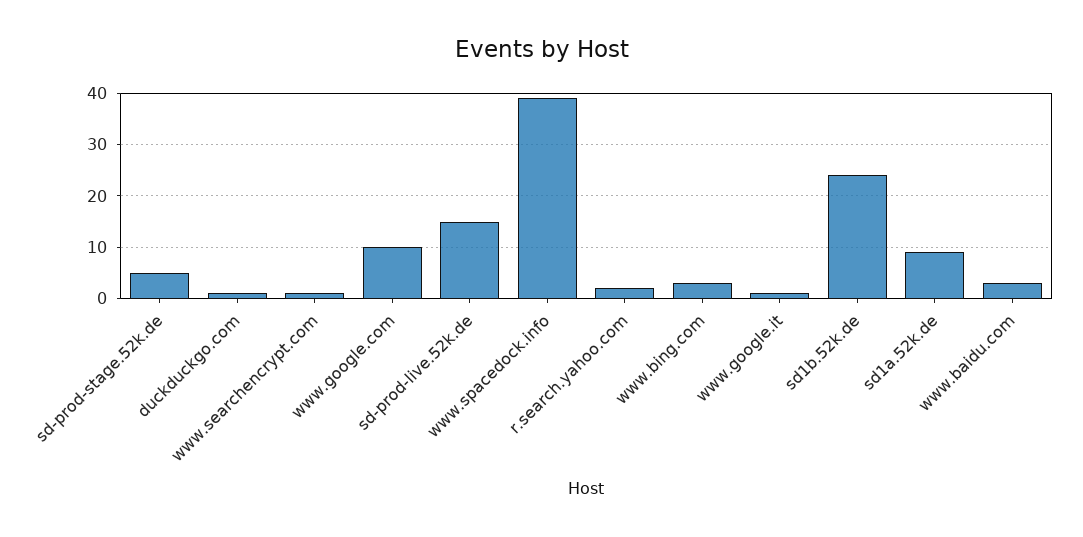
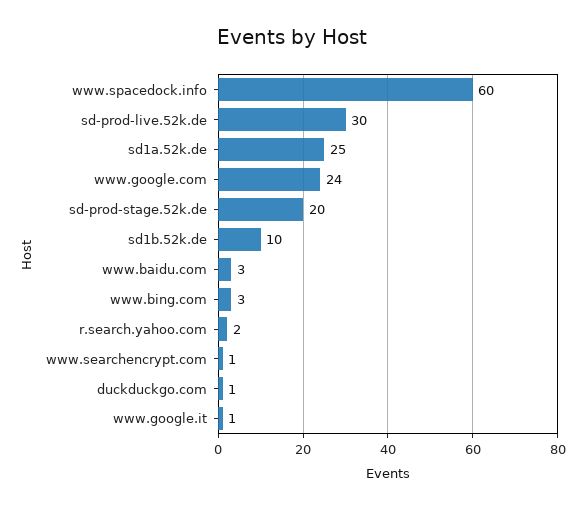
sd-prod-stage.52k.de: 5 -> 20
www.google.com: 10 -> 24
sd-prod-live.52k.de: 15 -> 30
www.spacedock.info: 40 -> 60
sd1b.52k.de: 25 -> 10
sd1a.52k.de: 10 -> 25

